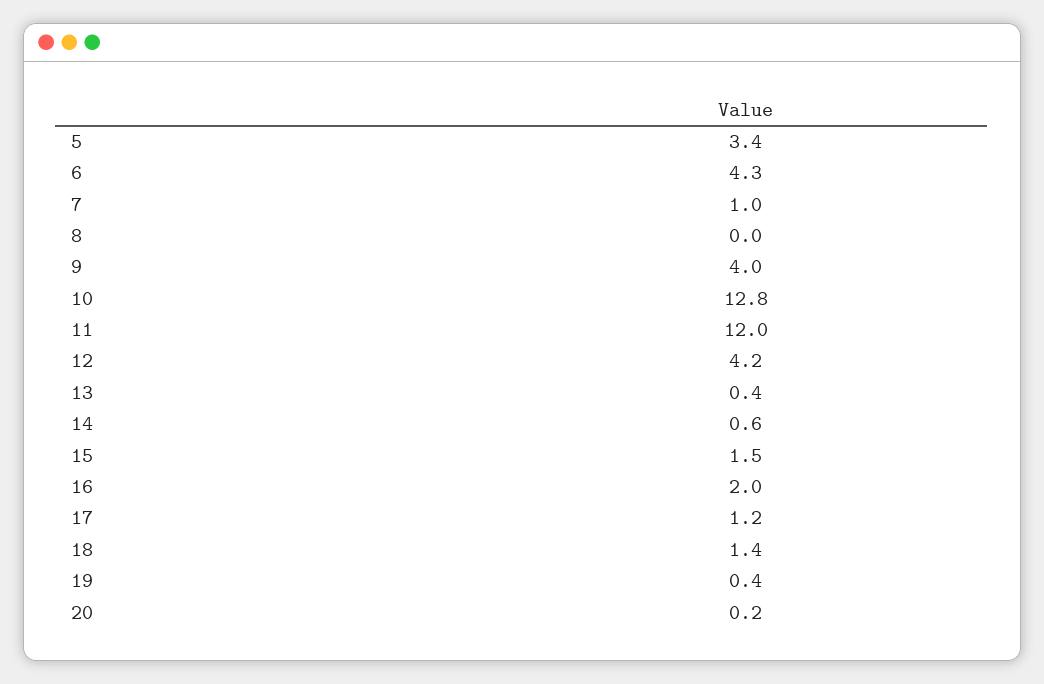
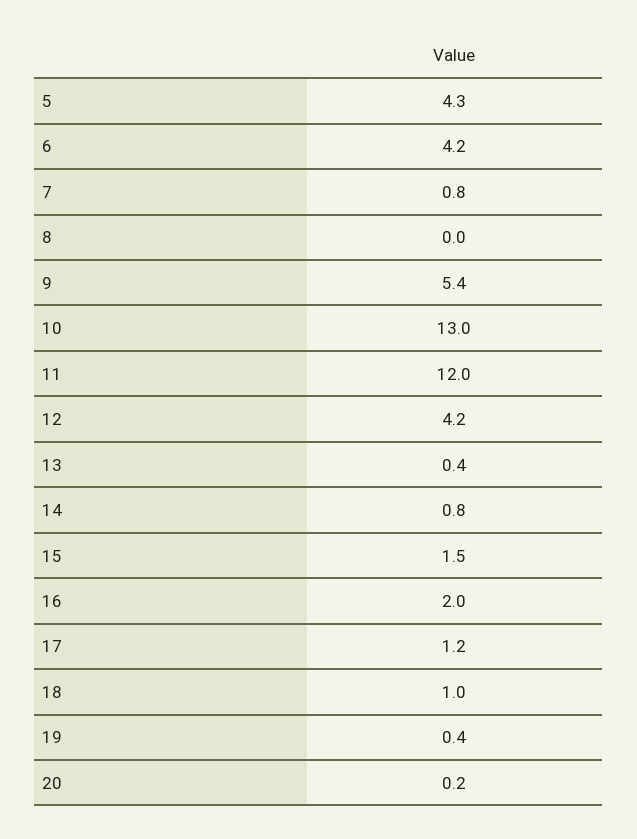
5: 3.4 -> 4.3
6: 4.3 -> 4.2
7: 1 -> 0.8
9: 4 -> 5.4
10: 12.8 -> 13
14: 0.6 -> 0.8
18: 1.4 -> 1

